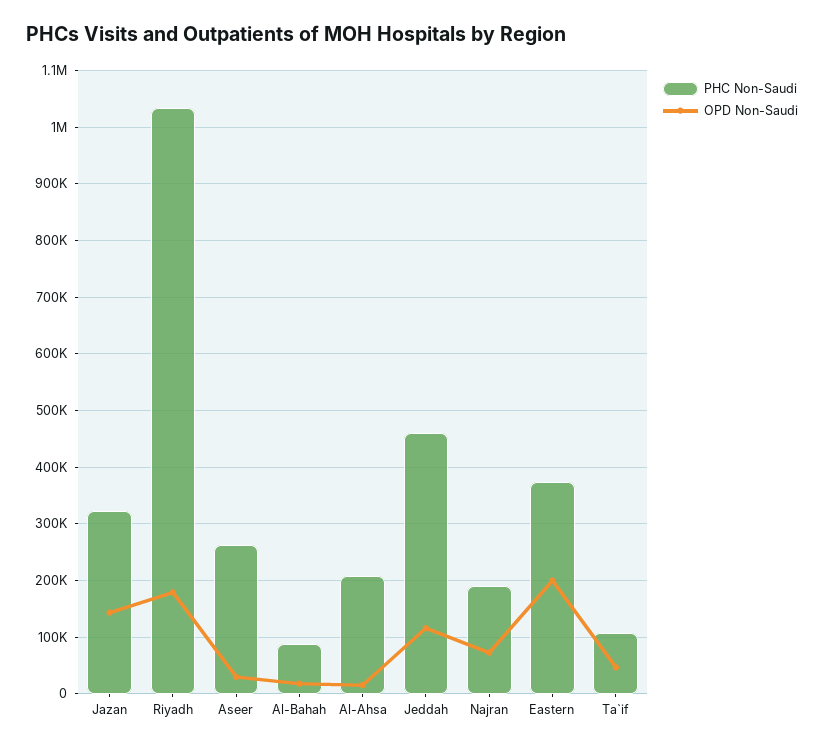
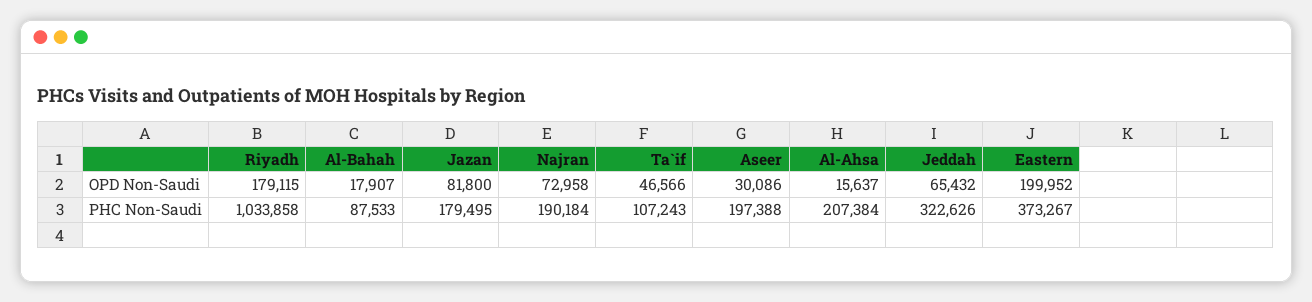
PHC Non-Saudi, Jazan: 320000 -> 179495
OPD Non-Saudi, Jazan: 140000 -> 81800
PHC Non-Saudi, Aseer: 260000 -> 197388
PHC Non-Saudi, Jeddah: 460000 -> 322626
OPD Non-Saudi, Jeddah: 120000 -> 65432

